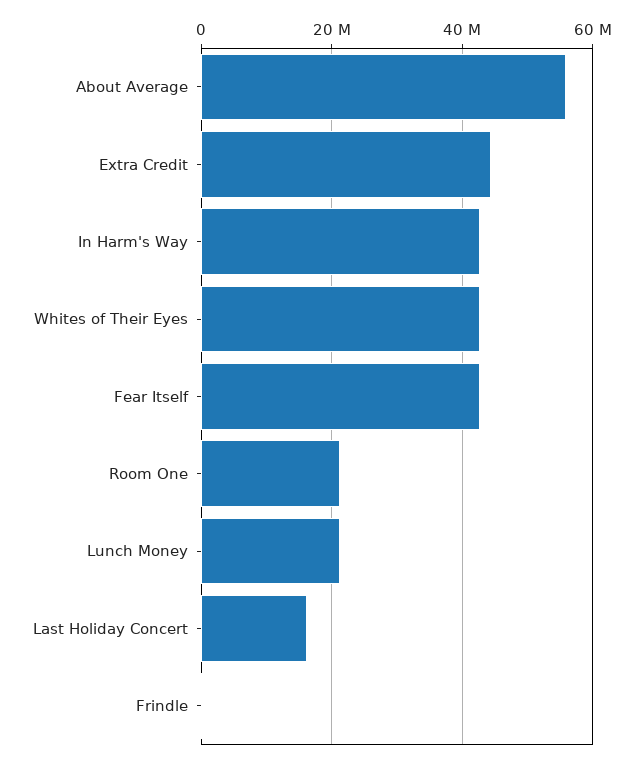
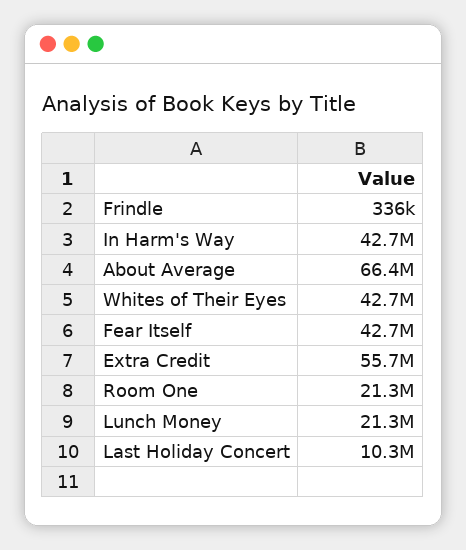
About Average: 56000000 -> 66400000
Extra Credit: 44000000 -> 55700000
Last Holiday Concert: 16000000 -> 10300000

